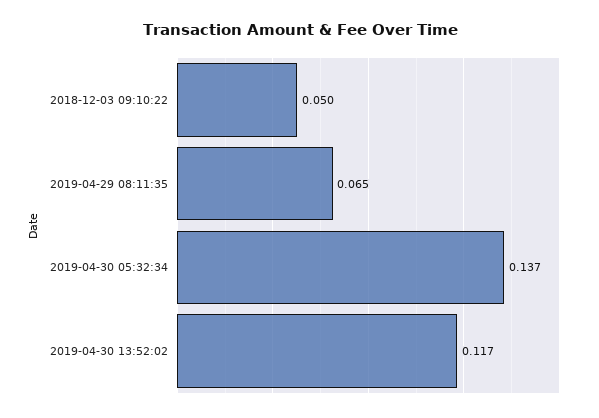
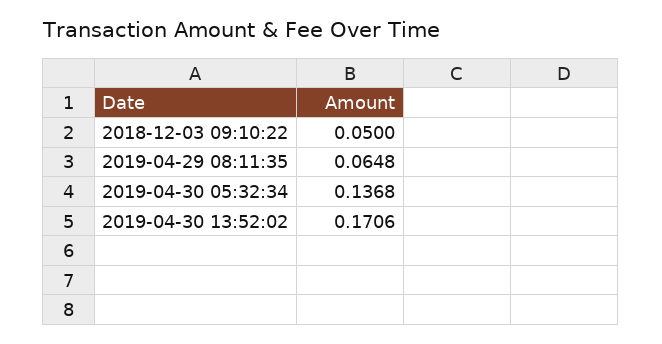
2019-04-30 13:52:02: 0.117 -> 0.1706

